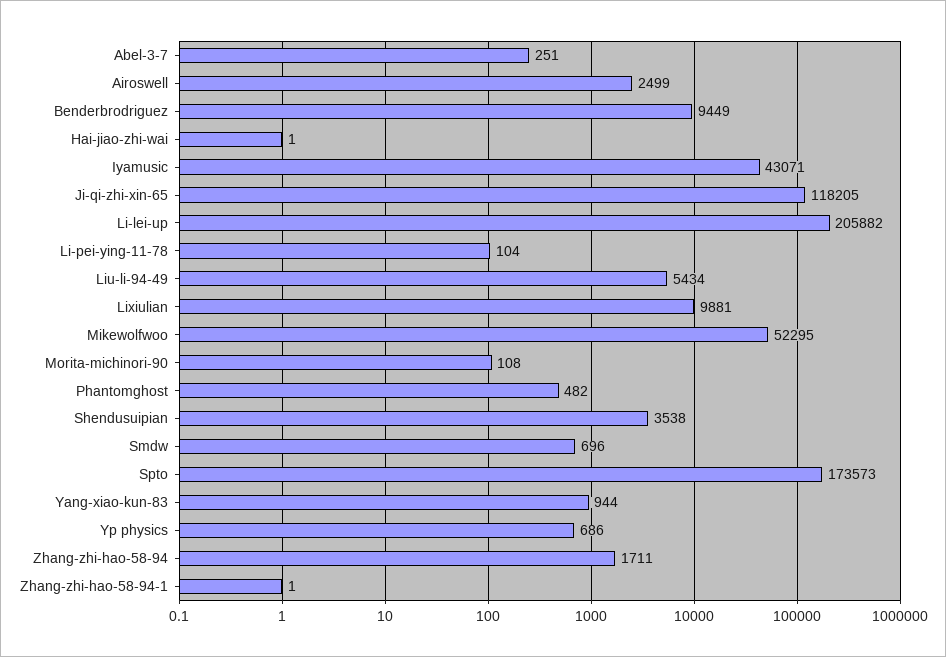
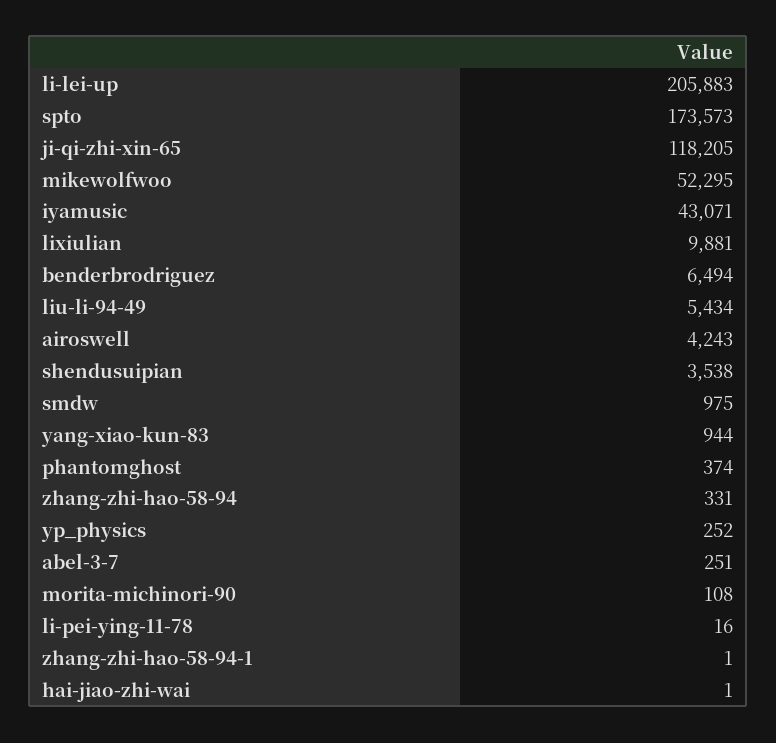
Airoswell: 2499 -> 4243
Benderbrodriguez: 9449 -> 6494
Li-lei-up: 205882 -> 205883
Li-pei-ying-11-78: 104 -> 16
Phantomghost: 482 -> 374
Smdw: 696 -> 975
Yp physics: 686 -> 252
Zhang-zhi-hao-58-94: 1711 -> 331

